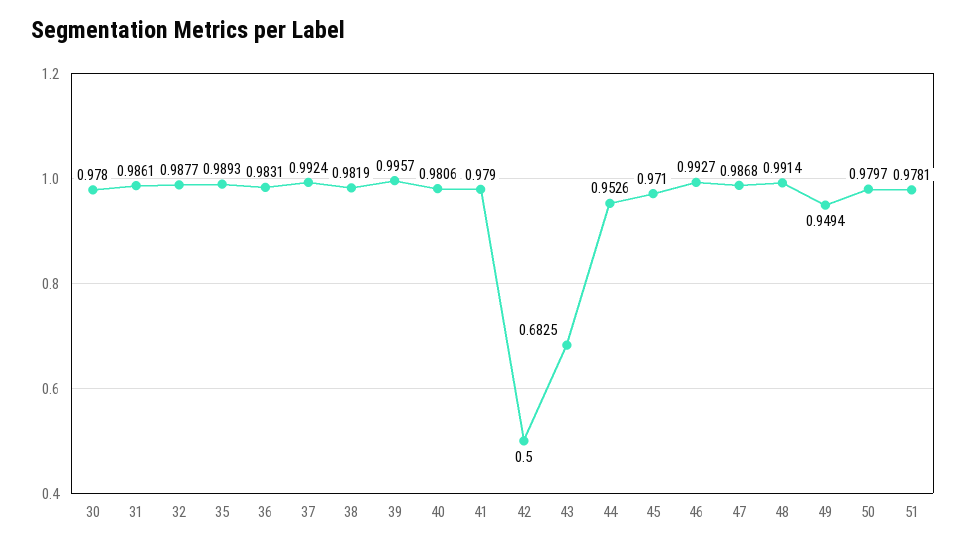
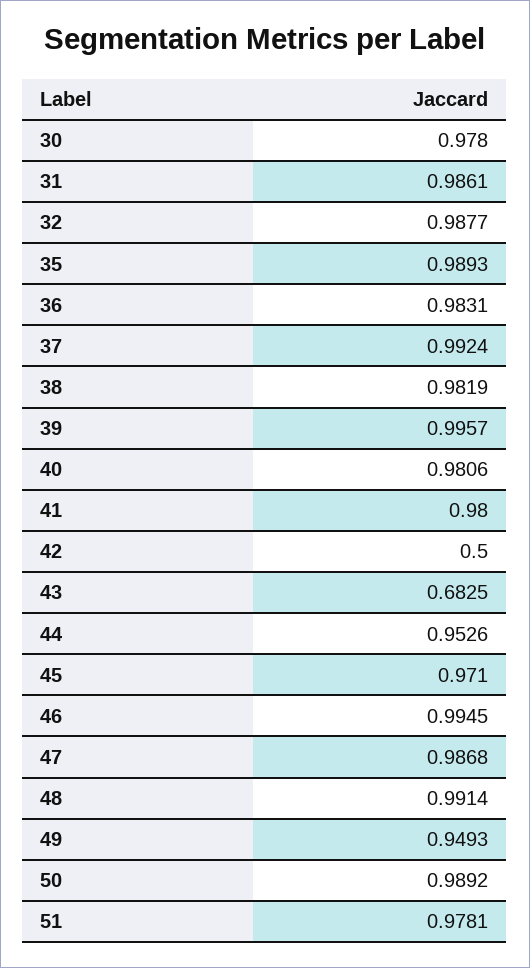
41: 0.979 -> 0.98
46: 0.9927 -> 0.9945
49: 0.9494 -> 0.9493
50: 0.9797 -> 0.9892

